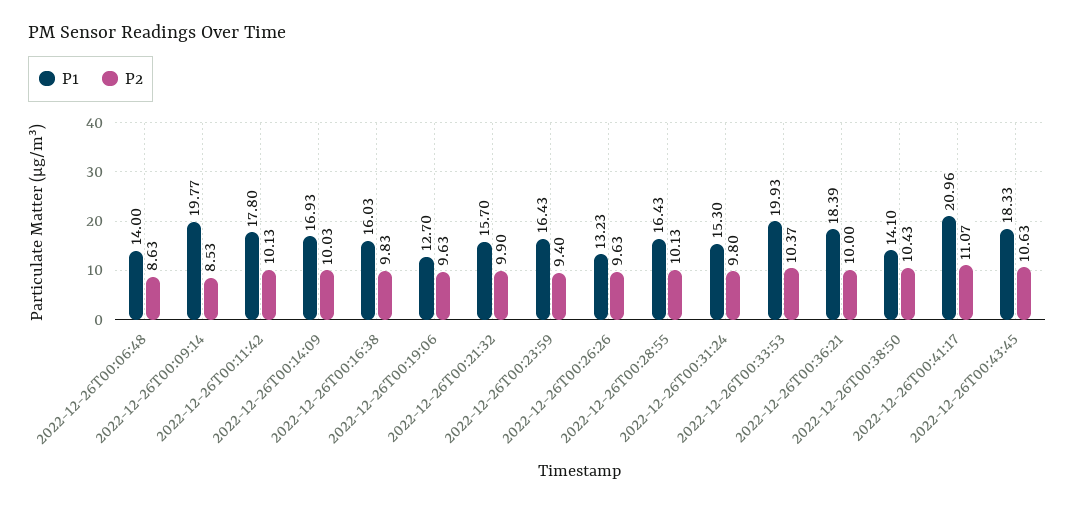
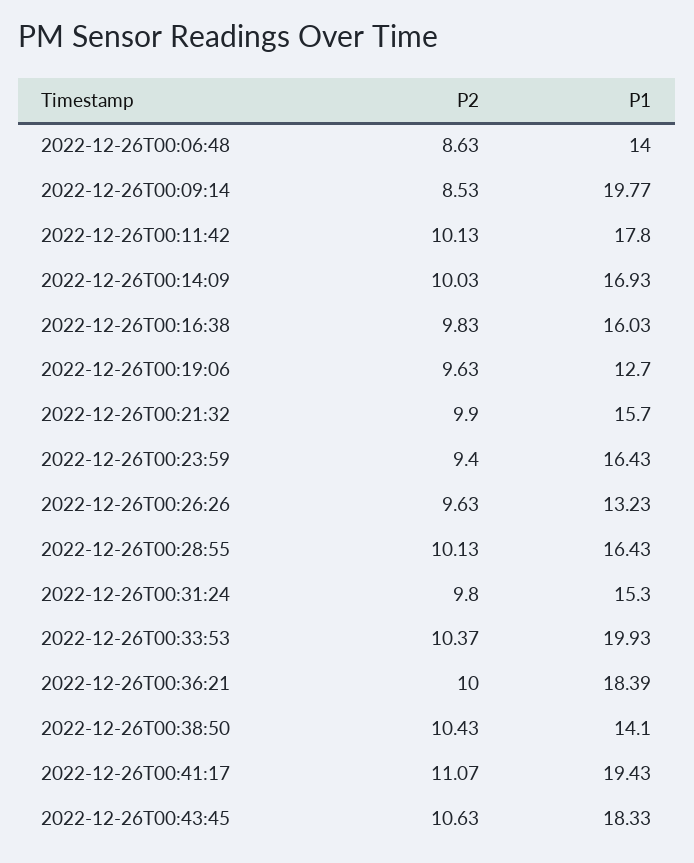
P1, 2022-12-26T00:41:17: 20.96 -> 19.43

